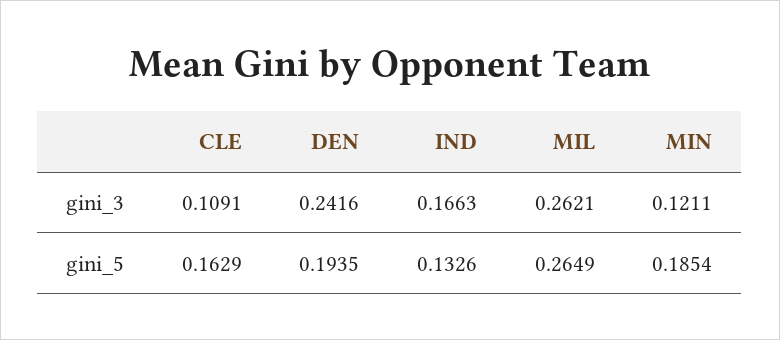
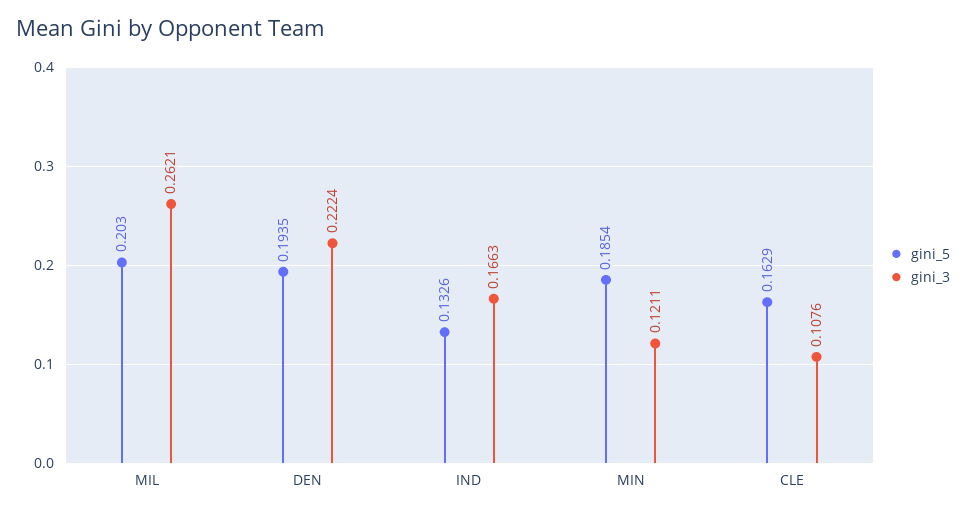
gini_3, CLE: 0.1091 -> 0.1076
gini_3, DEN: 0.2416 -> 0.2224
gini_5, MIL: 0.2649 -> 0.203

